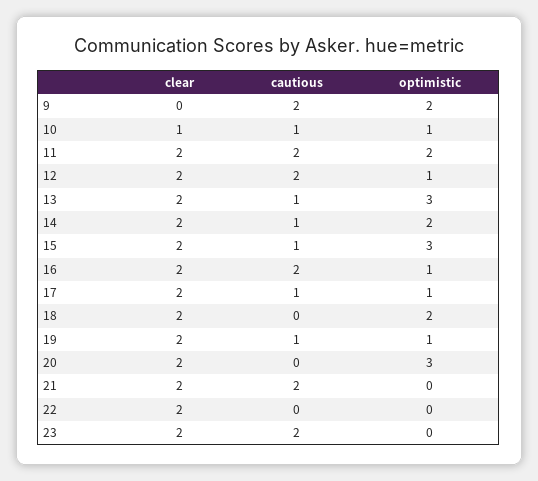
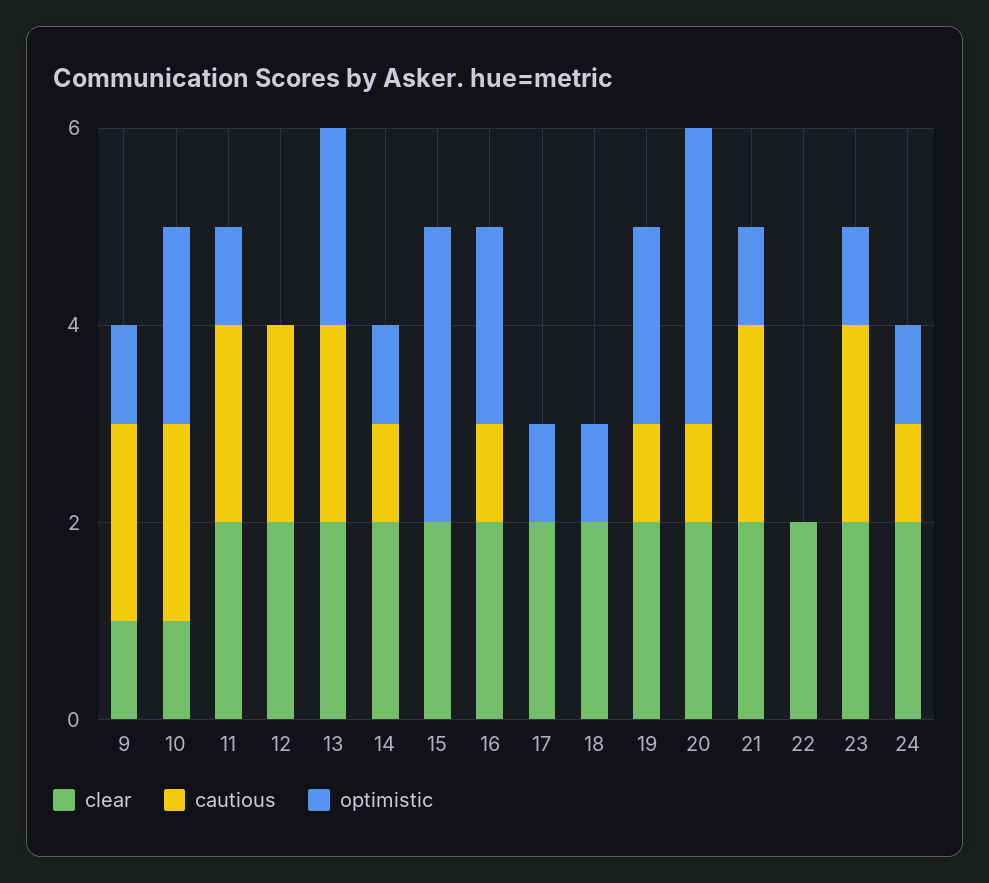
clear, 9: 0 -> 1
optimistic, 9: 2 -> 1
cautious, 10: 1 -> 2
optimistic, 10: 1 -> 2
optimistic, 11: 2 -> 1
optimistic, 12: 1 -> 0
cautious, 13: 1 -> 2
optimistic, 13: 3 -> 2
optimistic, 14: 2 -> 1
cautious, 15: 1 -> 0
cautious, 16: 2 -> 1
optimistic, 16: 1 -> 2
cautious, 17: 1 -> 0
optimistic, 18: 2 -> 1
optimistic, 19: 1 -> 2
cautious, 20: 0 -> 1
optimistic, 21: 0 -> 1
optimistic, 23: 0 -> 1
clear, 24: none -> 2
cautious, 24: none -> 1
optimistic, 24: none -> 1

